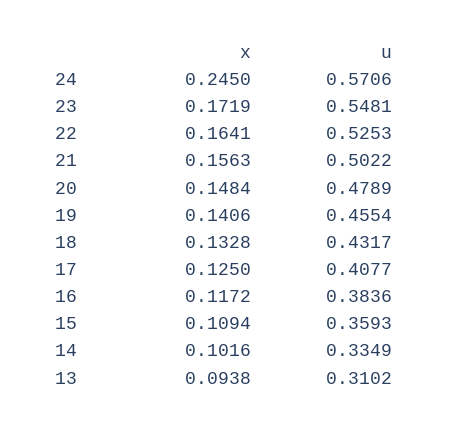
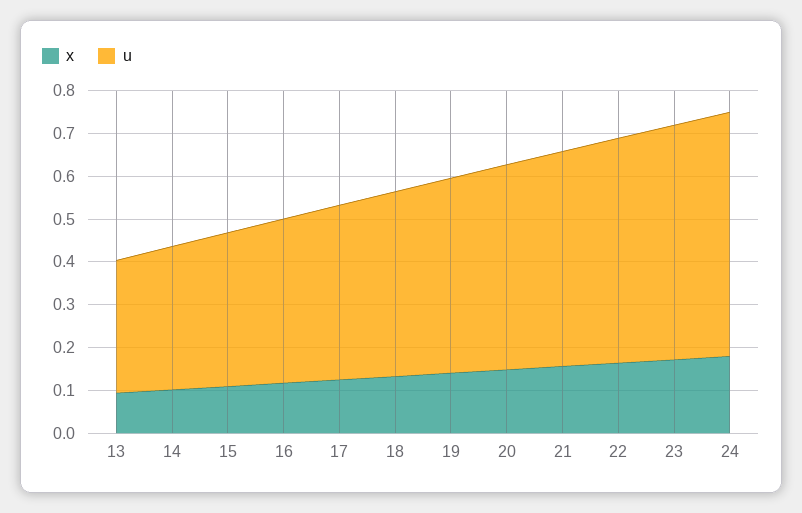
x, 24: 0.245 -> 0.18

